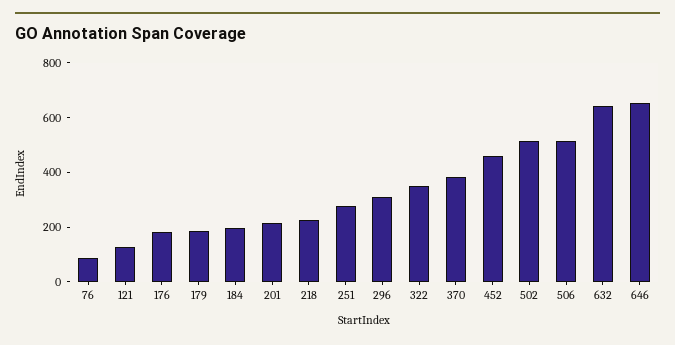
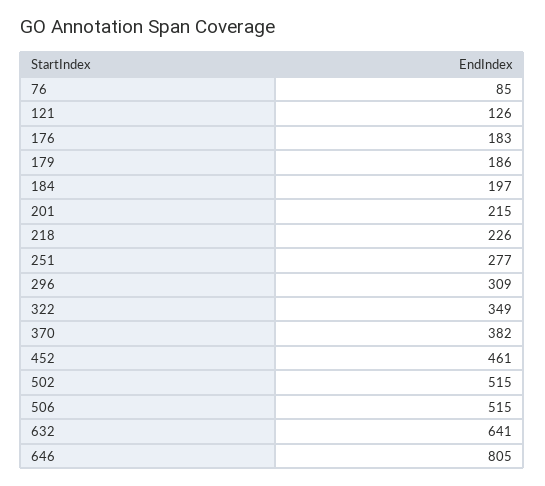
646: 650 -> 805

